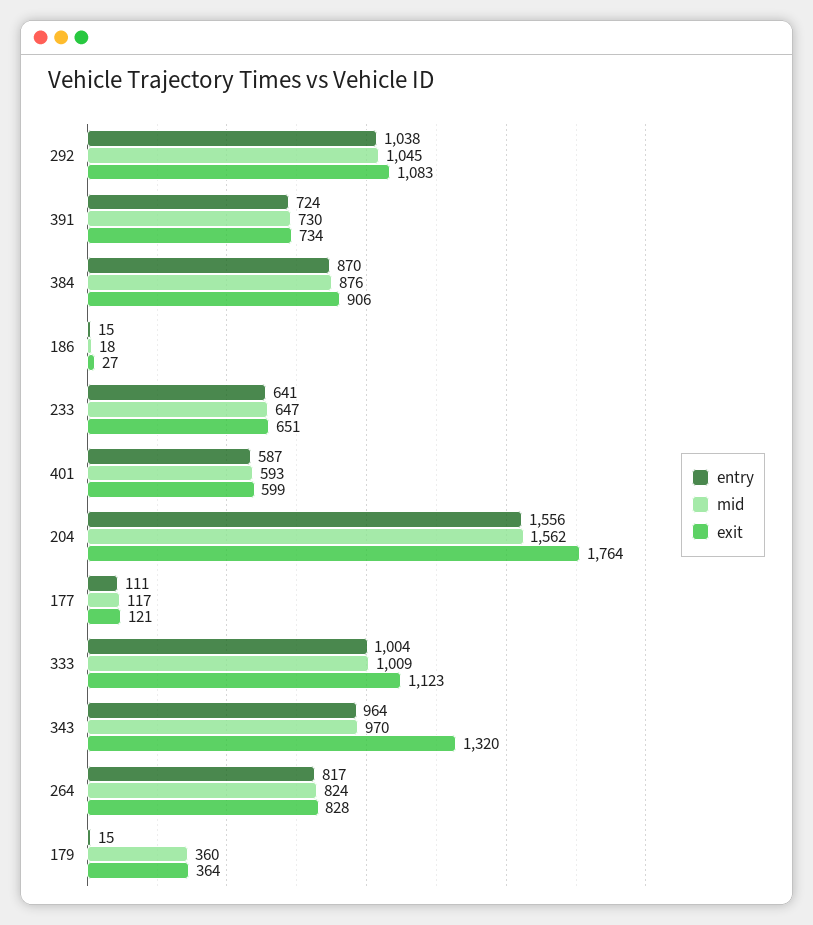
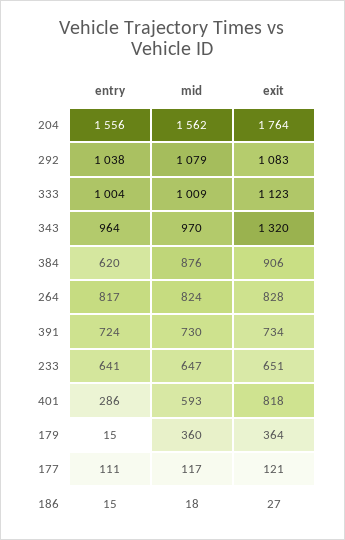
mid, 292: 1045 -> 1079
entry, 384: 870 -> 620
entry, 401: 587 -> 286
exit, 401: 599 -> 818

